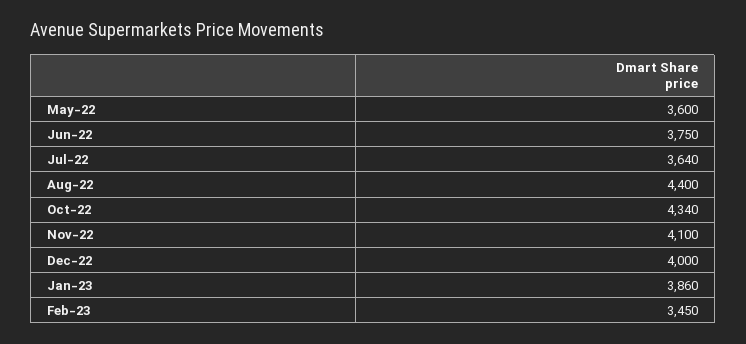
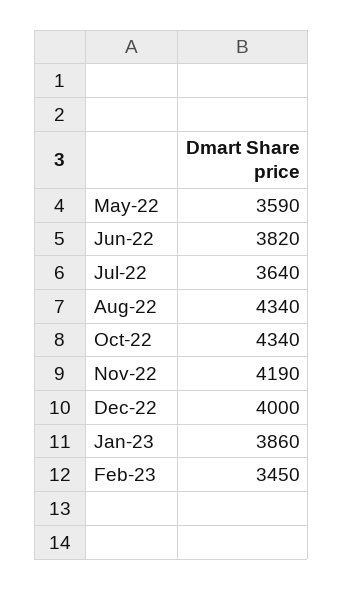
May-22: 3600 -> 3590
Jun-22: 3750 -> 3820
Aug-22: 4400 -> 4340
Nov-22: 4100 -> 4190

